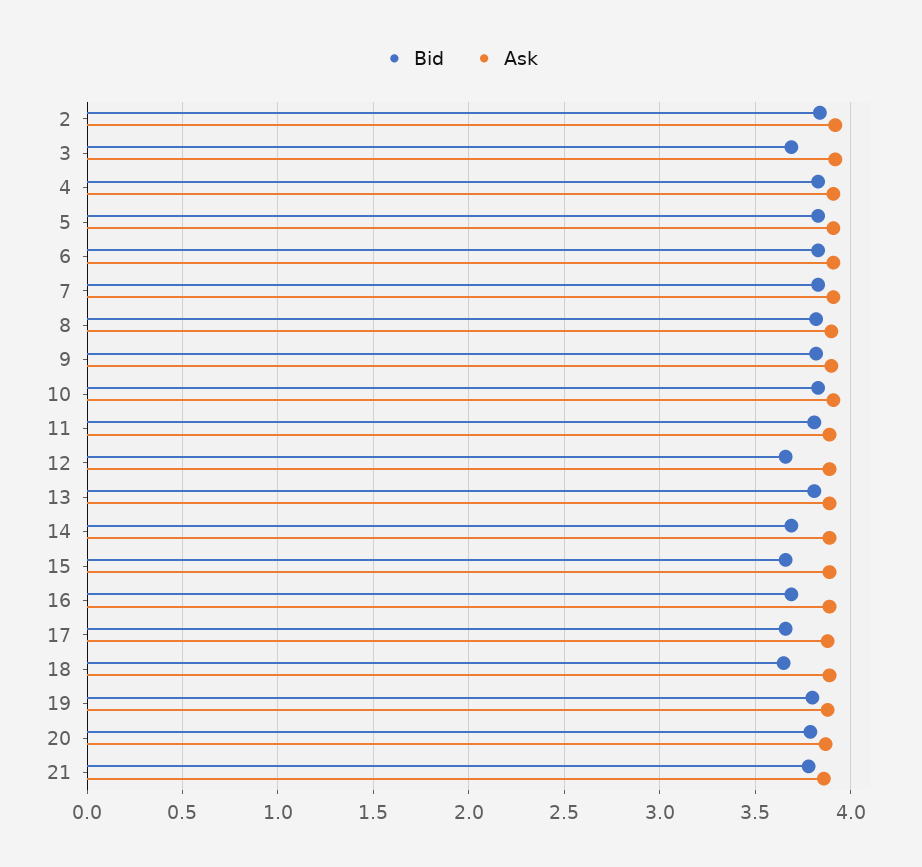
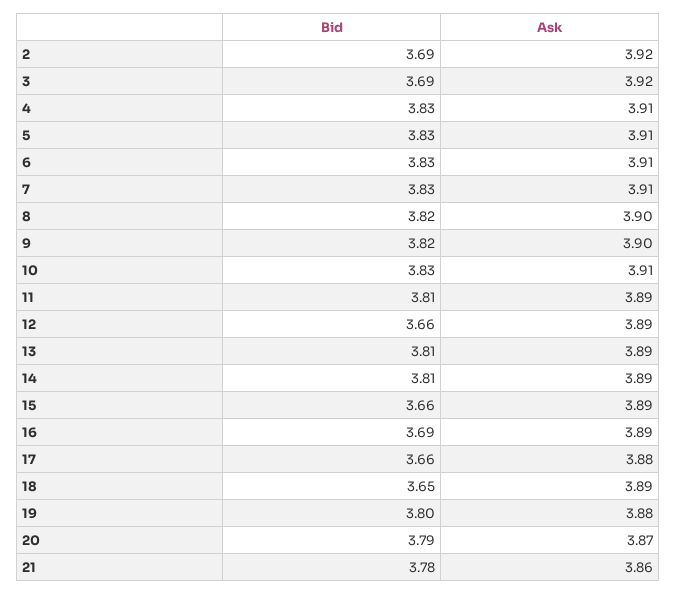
Bid, 2: 3.85 -> 3.69
Bid, 14: 3.7 -> 3.81

